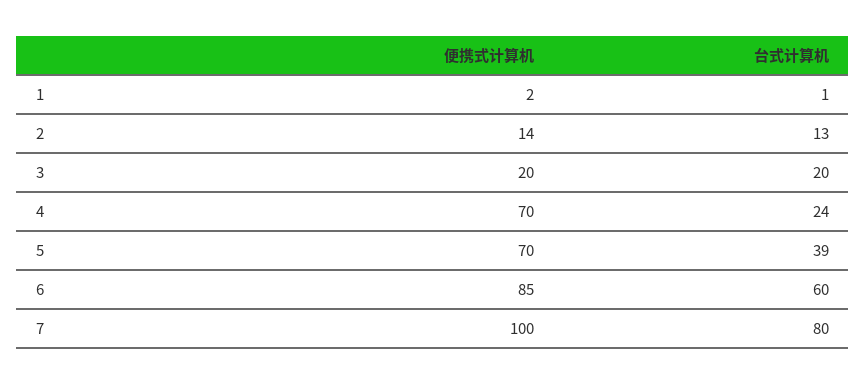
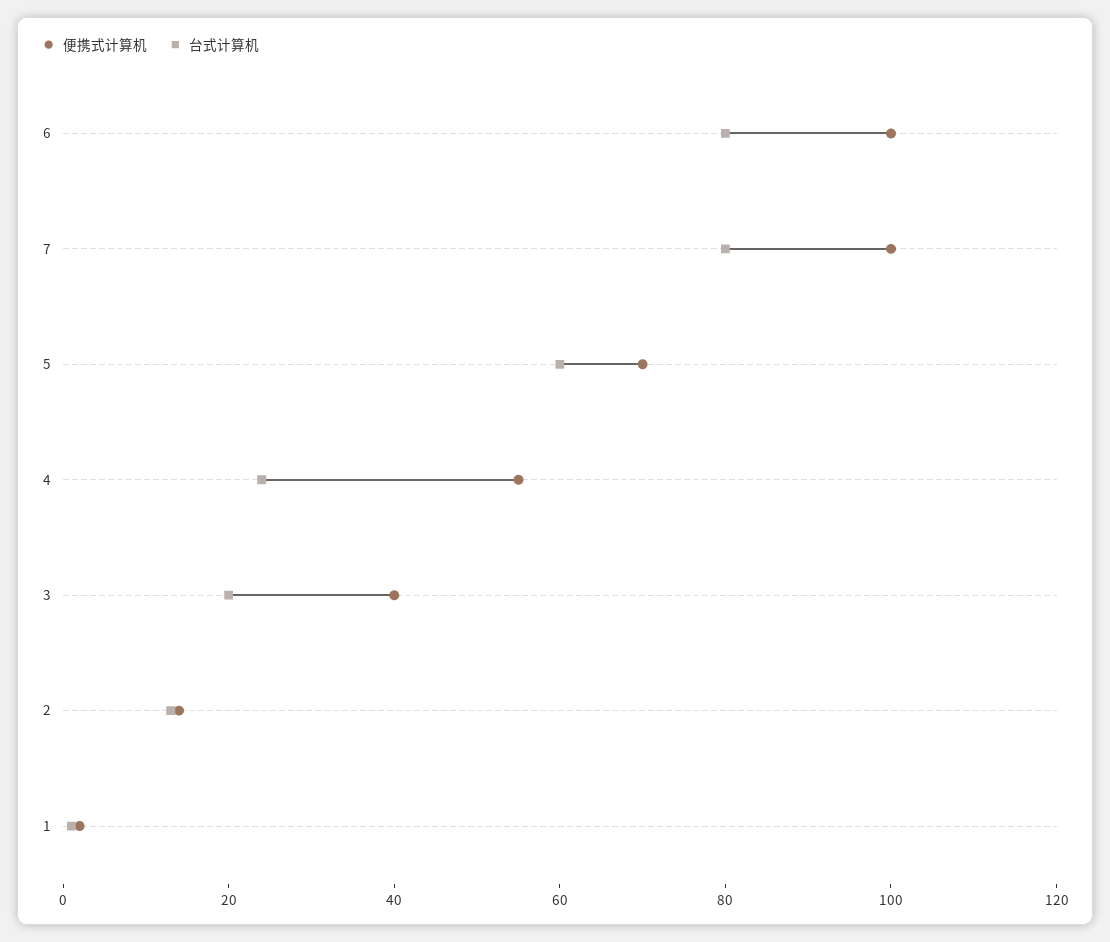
便携式计算机, 3: 20 -> 40
便携式计算机, 4: 70 -> 55
台式计算机, 5: 39 -> 60
便携式计算机, 6: 85 -> 100
台式计算机, 6: 60 -> 80

